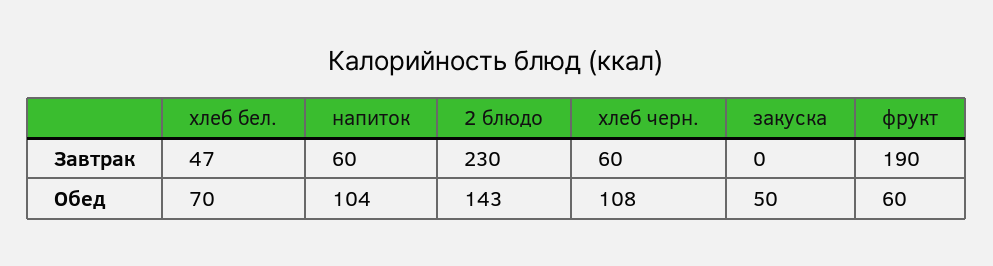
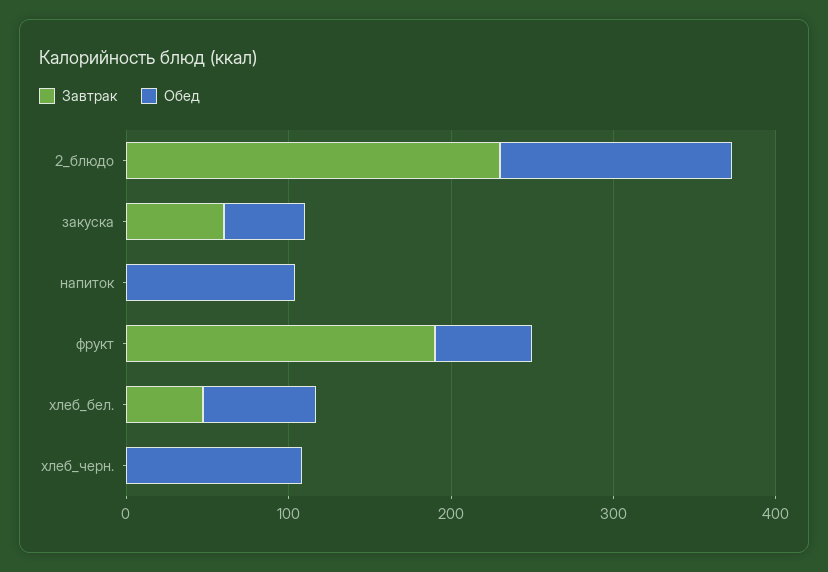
Завтрак, напиток: 60 -> 0
Завтрак, хлеб черн.: 60 -> 0
Завтрак, закуска: 0 -> 60

